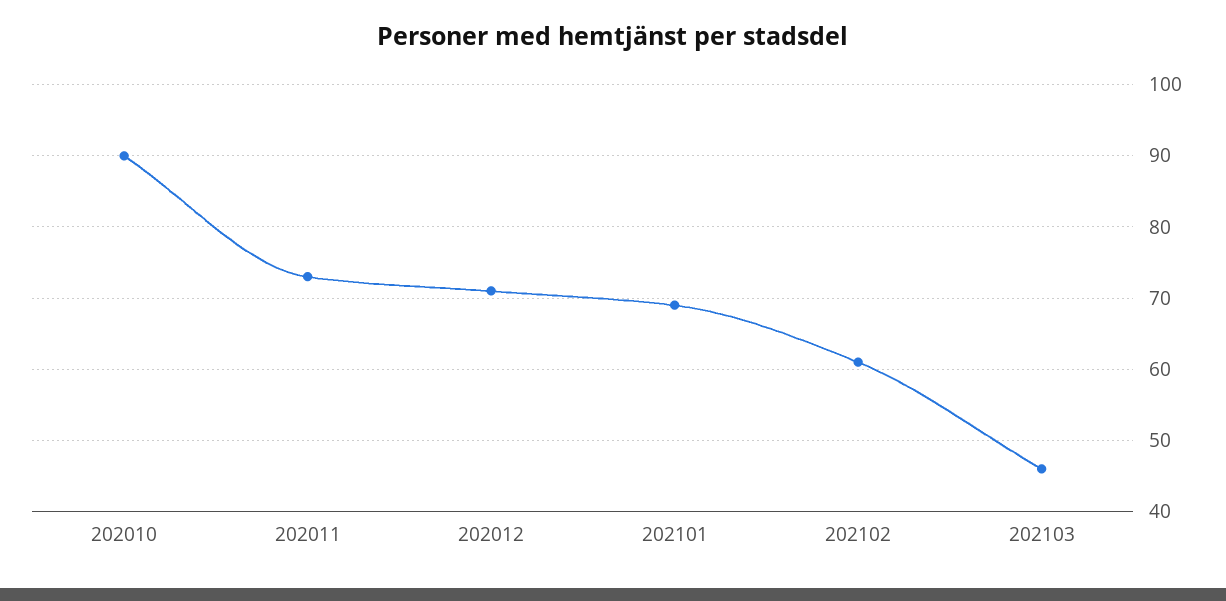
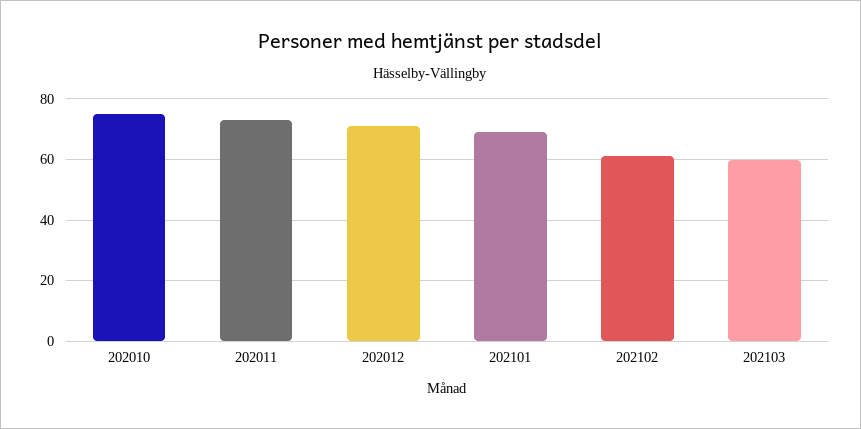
202010: 90 -> 75
202103: 46 -> 60

